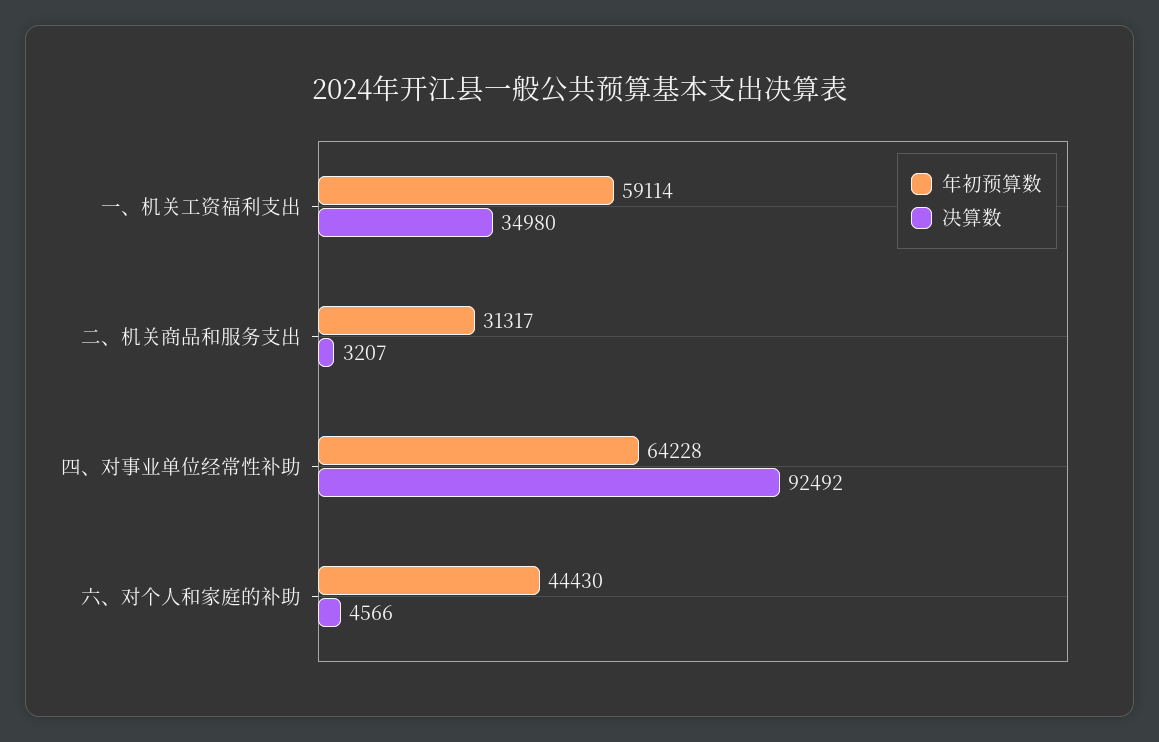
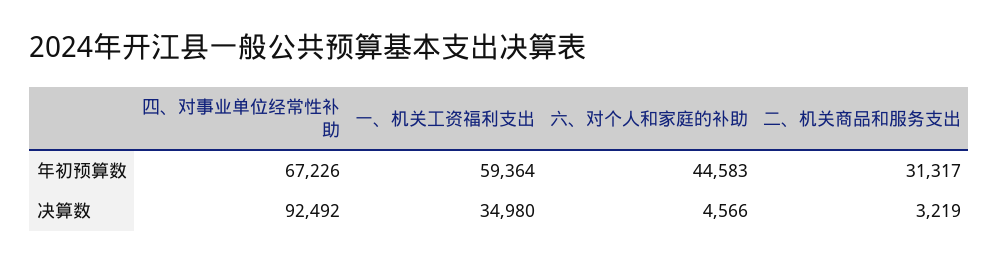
年初预算数, 一、机关工资福利支出: 59114 -> 59364
决算数, 二、机关商品和服务支出: 3207 -> 3219
年初预算数, 四、对事业单位经常性补助: 64228 -> 67226
年初预算数, 六、对个人和家庭的补助: 44430 -> 44583

